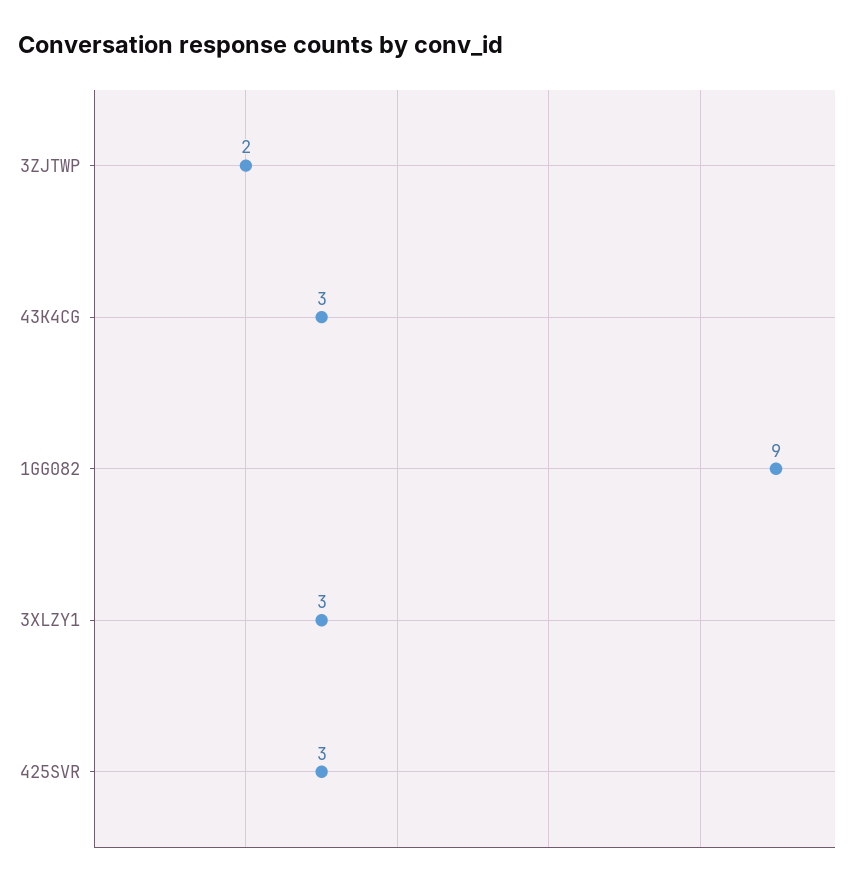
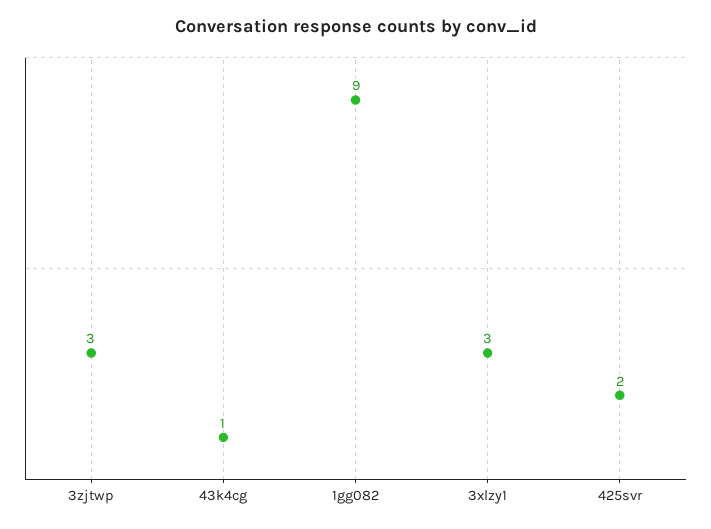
3ZJTWP: 2 -> 3
43K4CG: 3 -> 1
425SVR: 3 -> 2

